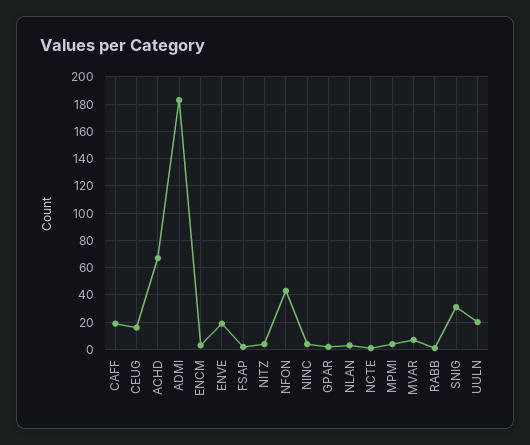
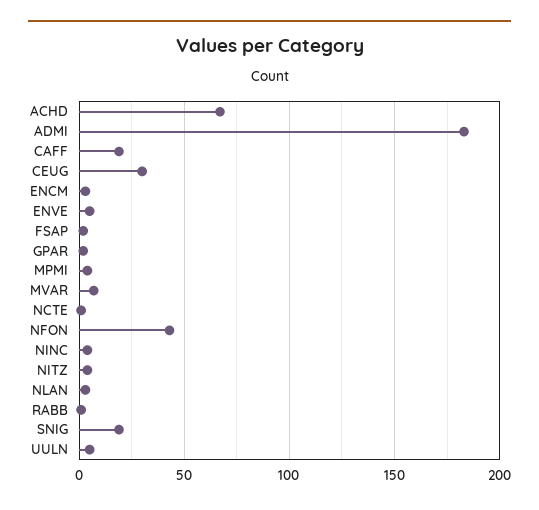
CEUG: 15 -> 30
ENVE: 20 -> 5
SNIG: 30 -> 20
UULN: 20 -> 5

